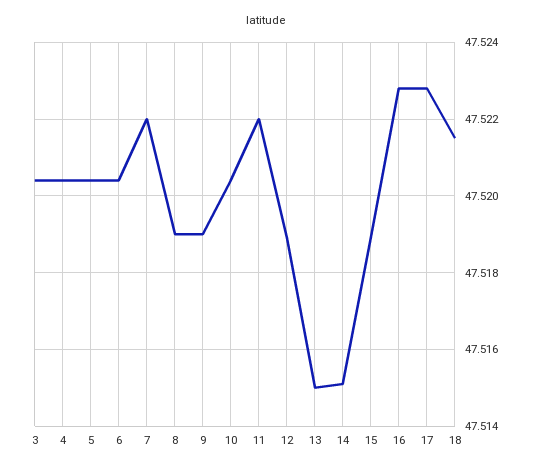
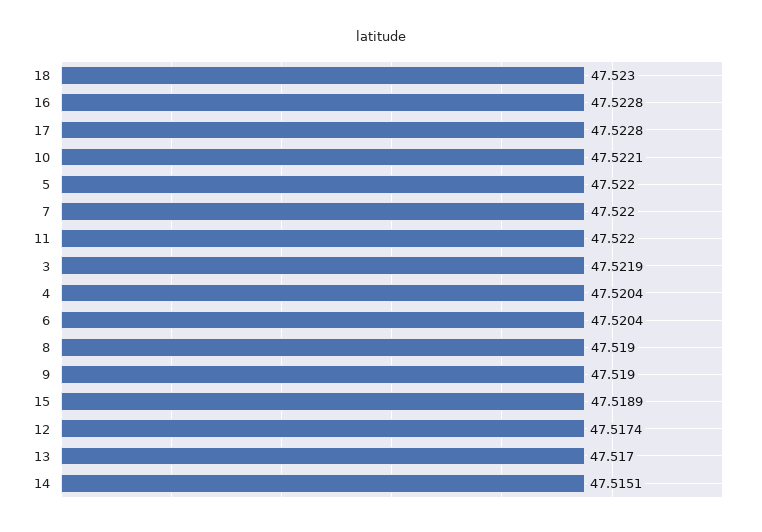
3: 47.5205 -> 47.5219
5: 47.5205 -> 47.522
10: 47.5205 -> 47.5221
12: 47.519 -> 47.5174
13: 47.515 -> 47.517
18: 47.5215 -> 47.523

